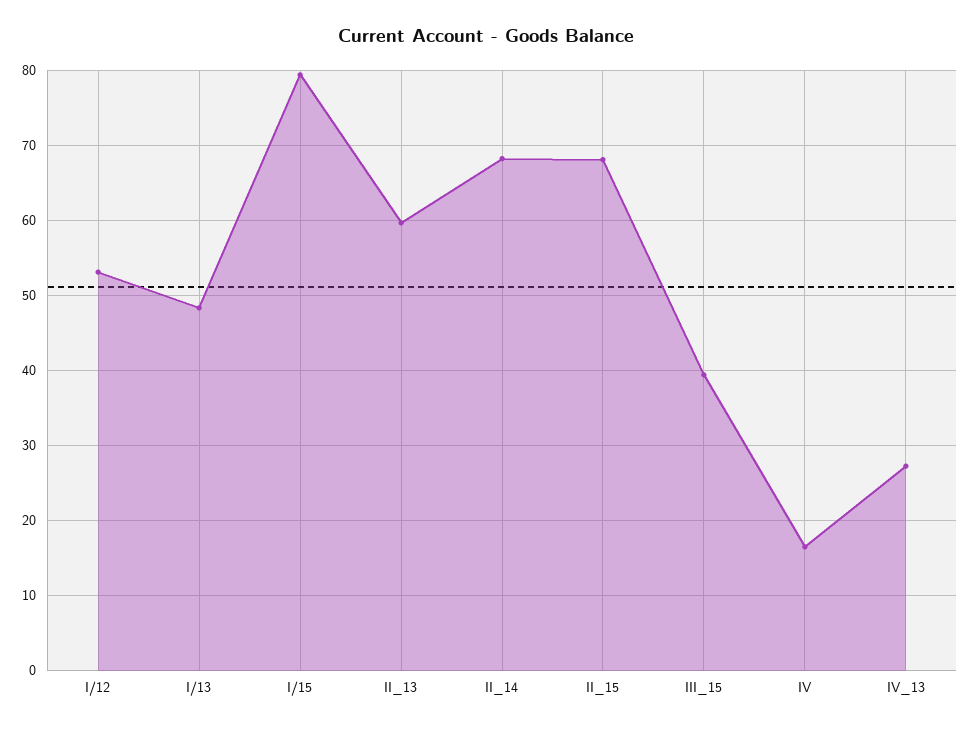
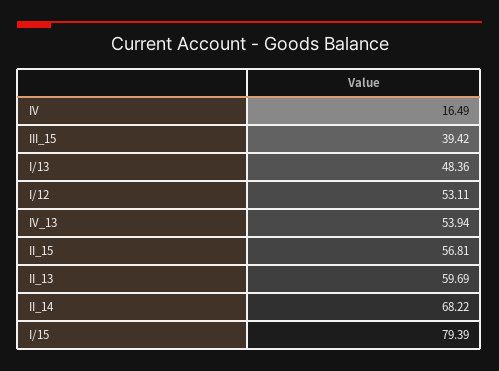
II_15: 68 -> 56.81
IV_13: 27 -> 53.94

